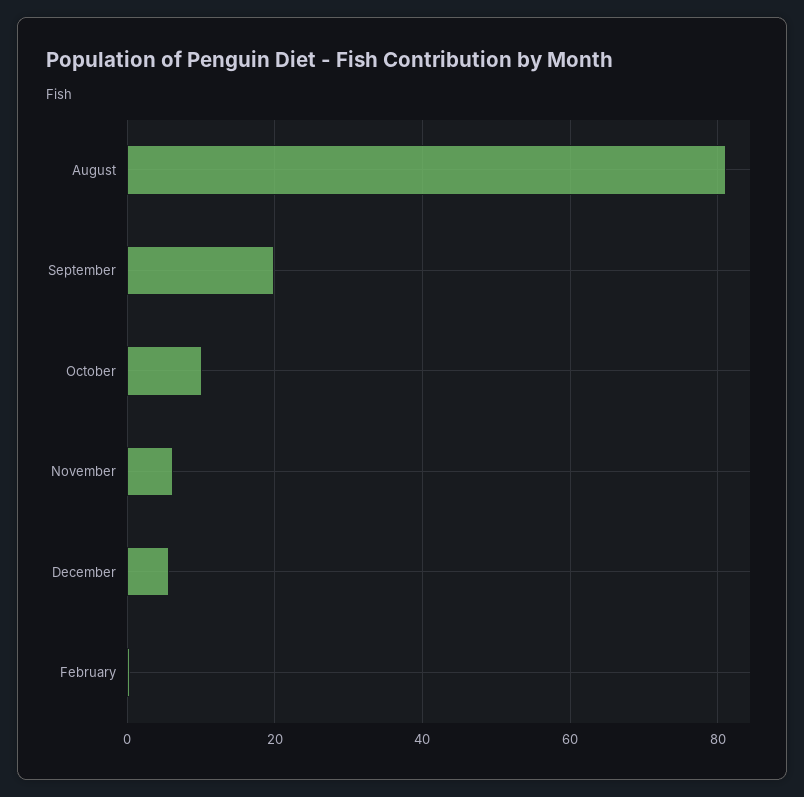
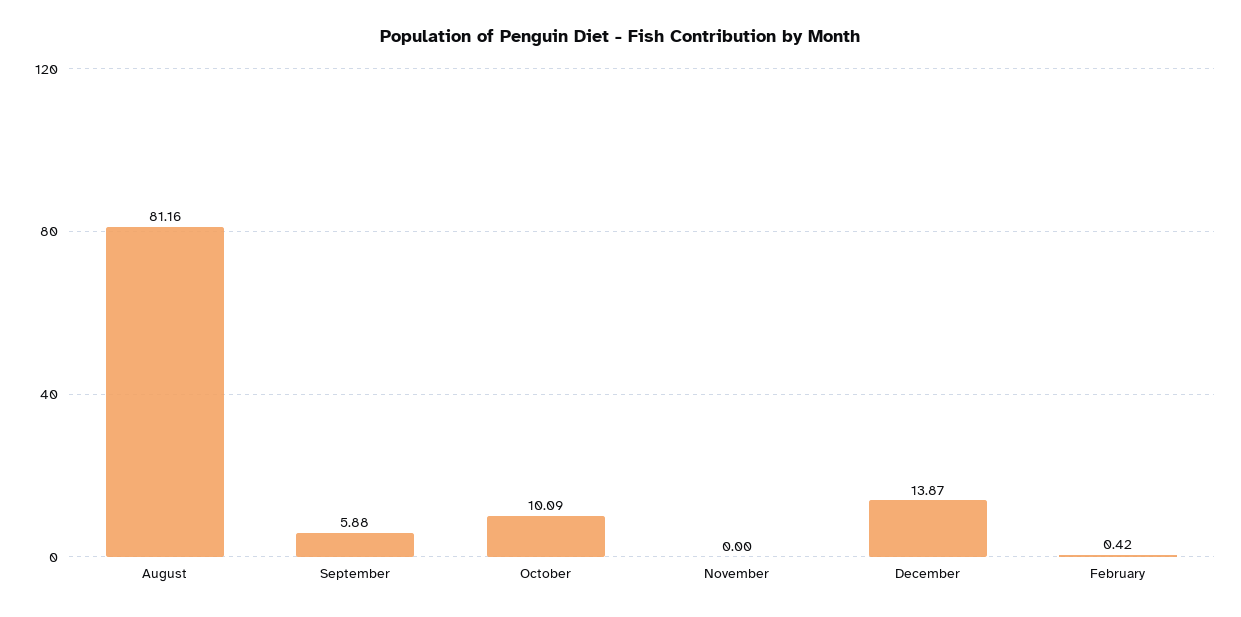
September: 20 -> 5.88
November: 6 -> 0
December: 6 -> 13.87

